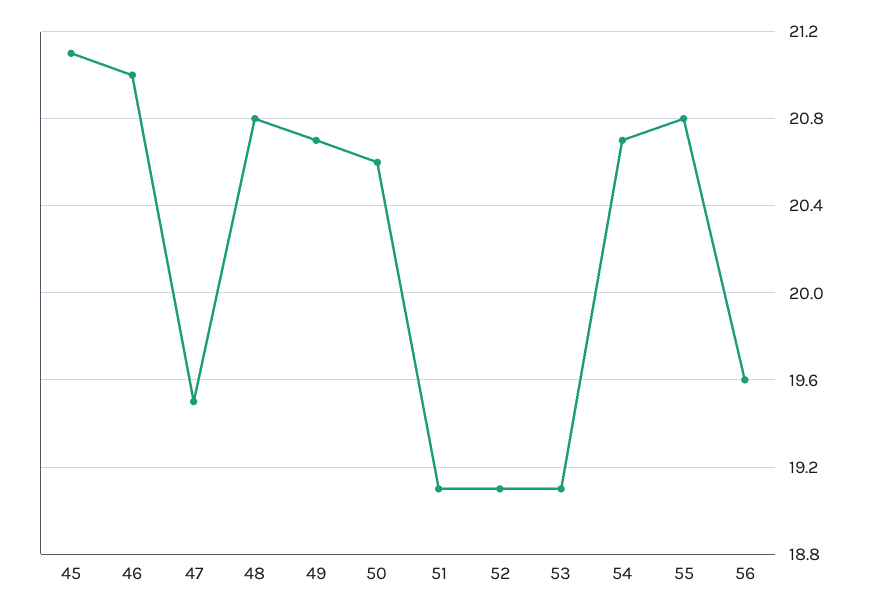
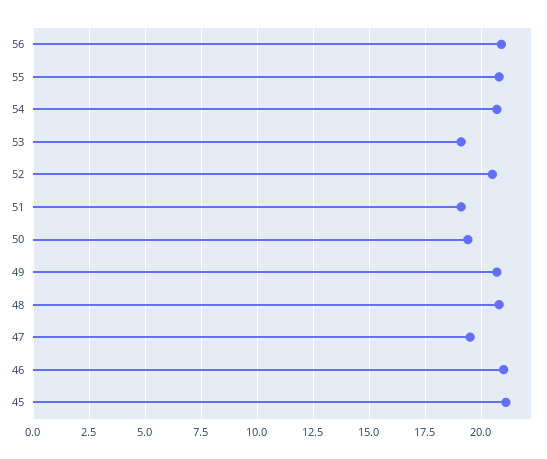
50: 20.6 -> 19.5
52: 19.1 -> 20.5
56: 19.6 -> 21

